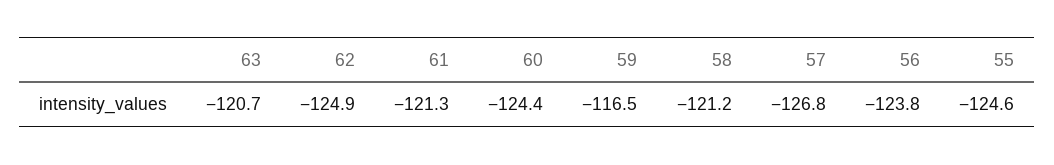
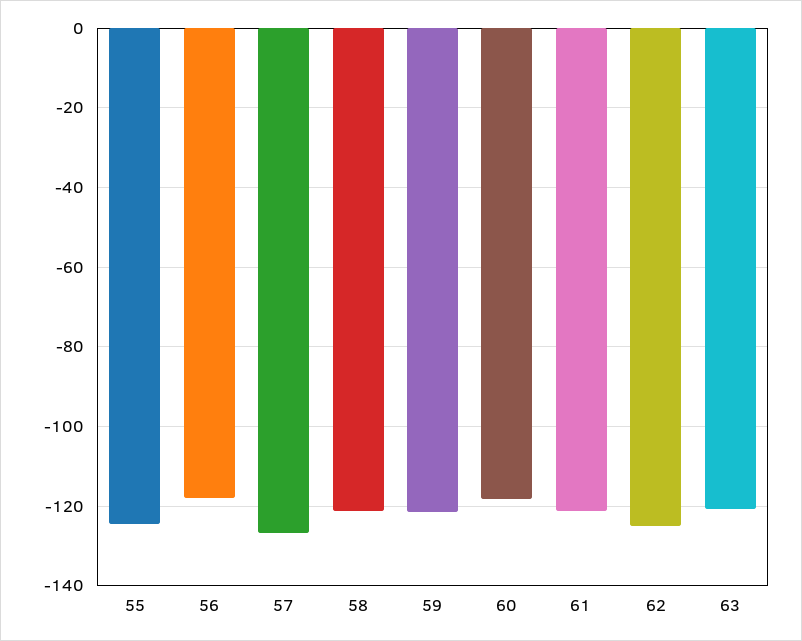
60: -124.4 -> -118
59: -116.5 -> -122
56: -123.8 -> -118

